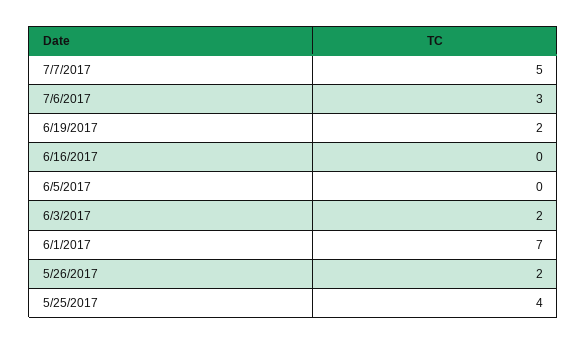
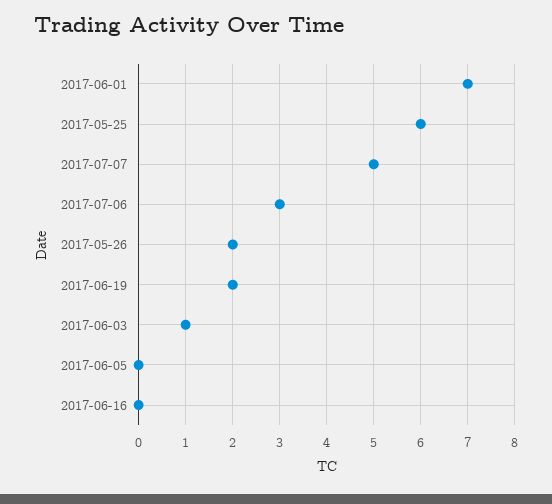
6/3/2017: 2 -> 1
5/25/2017: 4 -> 6

